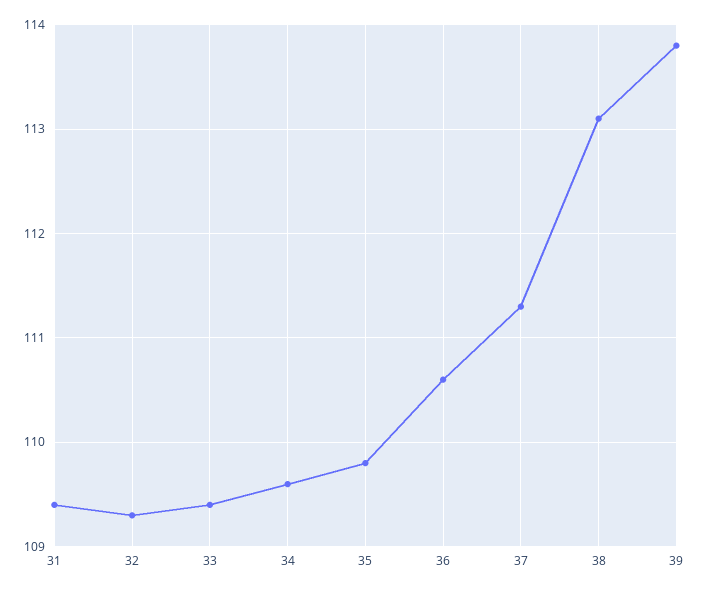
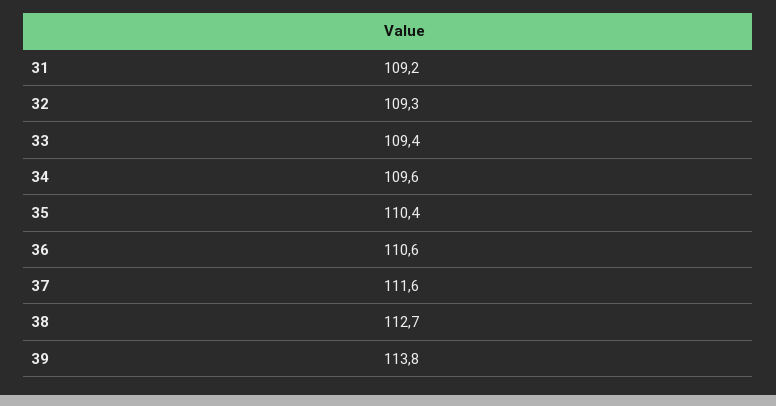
31: 109.4 -> 109.2
35: 109.8 -> 110.4
37: 111.3 -> 111.6
38: 113.1 -> 112.7

